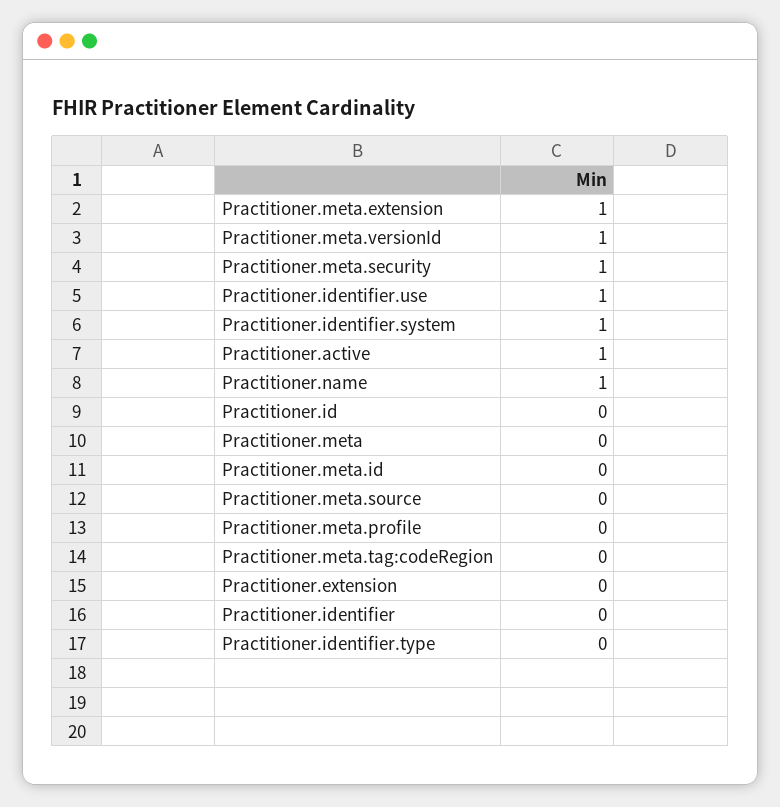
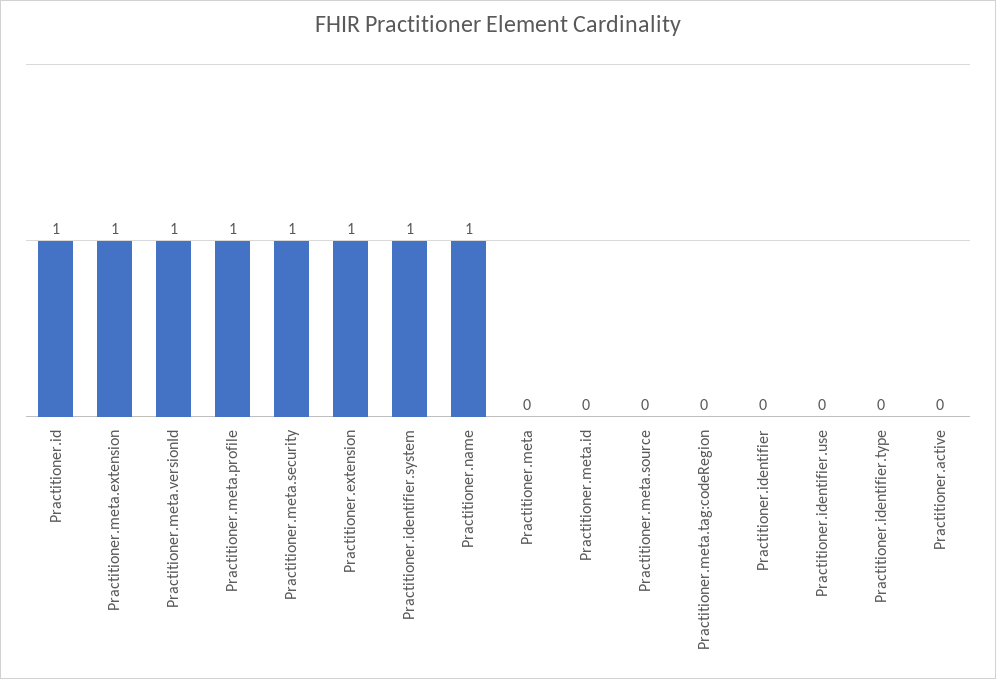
Practitioner.identifier.use: 1 -> 0
Practitioner.active: 1 -> 0
Practitioner.id: 0 -> 1
Practitioner.meta.profile: 0 -> 1
Practitioner.extension: 0 -> 1

